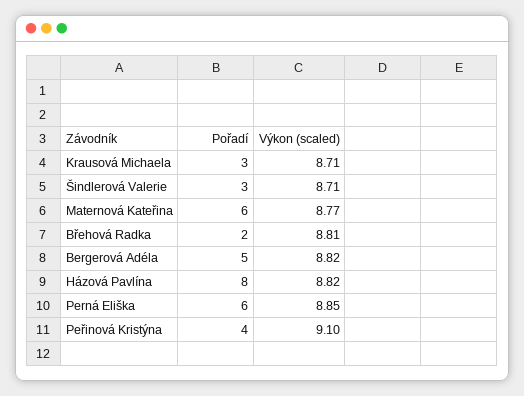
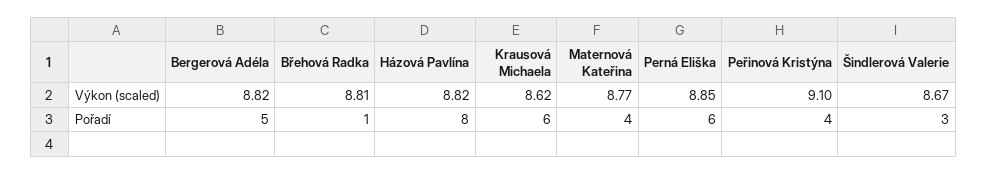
Pořadí, Krausová Michaela: 3 -> 6
Výkon (scaled), Krausová Michaela: 8.71 -> 8.62
Výkon (scaled), Šindlerová Valerie: 8.71 -> 8.67
Pořadí, Maternová Kateřina: 6 -> 4
Pořadí, Břehová Radka: 2 -> 1

